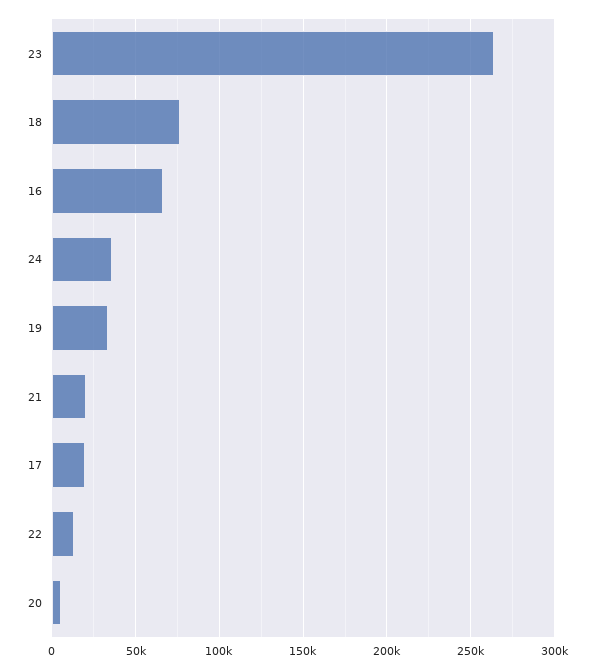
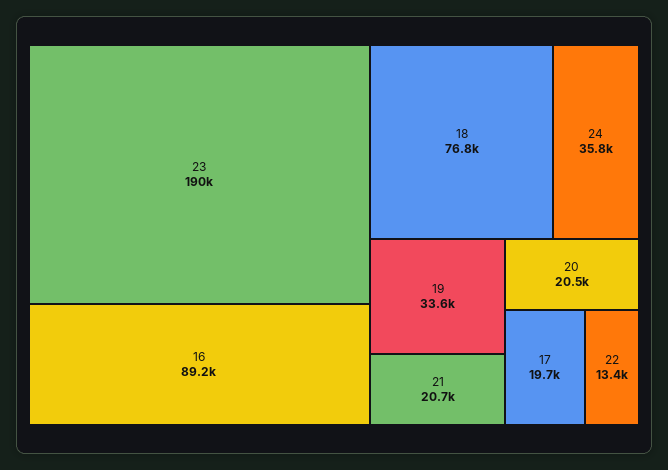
23: 265000 -> 190000
16: 65000 -> 89200
20: 5000 -> 20500

